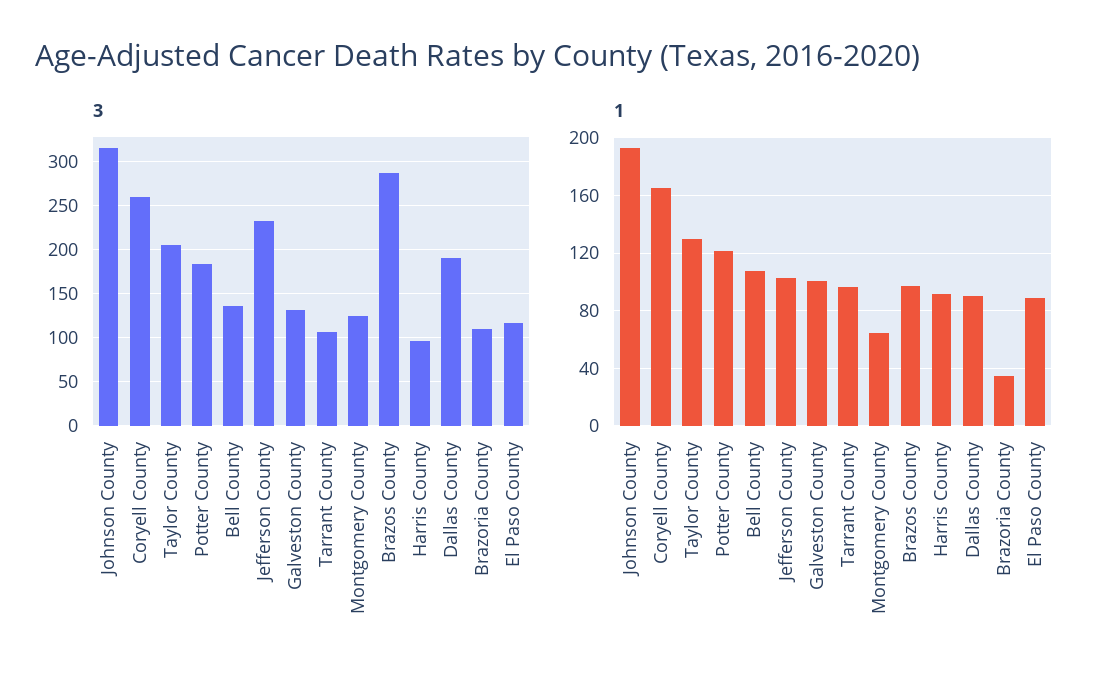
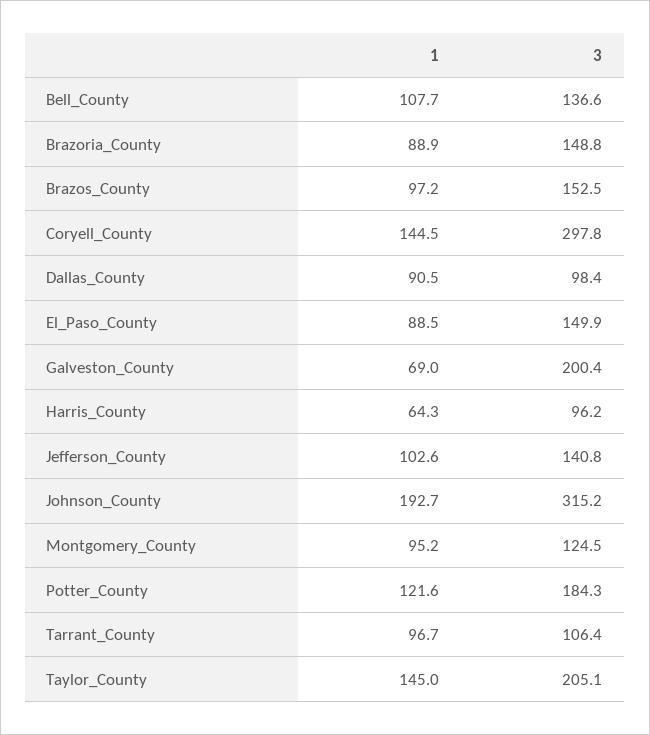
3, Coryell County: 260 -> 297.8
3, Jefferson County: 230 -> 140.8
3, Galveston County: 130 -> 200.4
3, Brazos County: 290 -> 152.5
3, Dallas County: 190 -> 98.4
3, Brazoria County: 110 -> 148.8
3, El Paso County: 120 -> 149.9
1, Coryell County: 165 -> 144.5
1, Taylor County: 130 -> 145
1, Galveston County: 100 -> 69
1, Montgomery County: 65 -> 95.2
1, Harris County: 90 -> 64.3
1, Brazoria County: 35 -> 88.9

